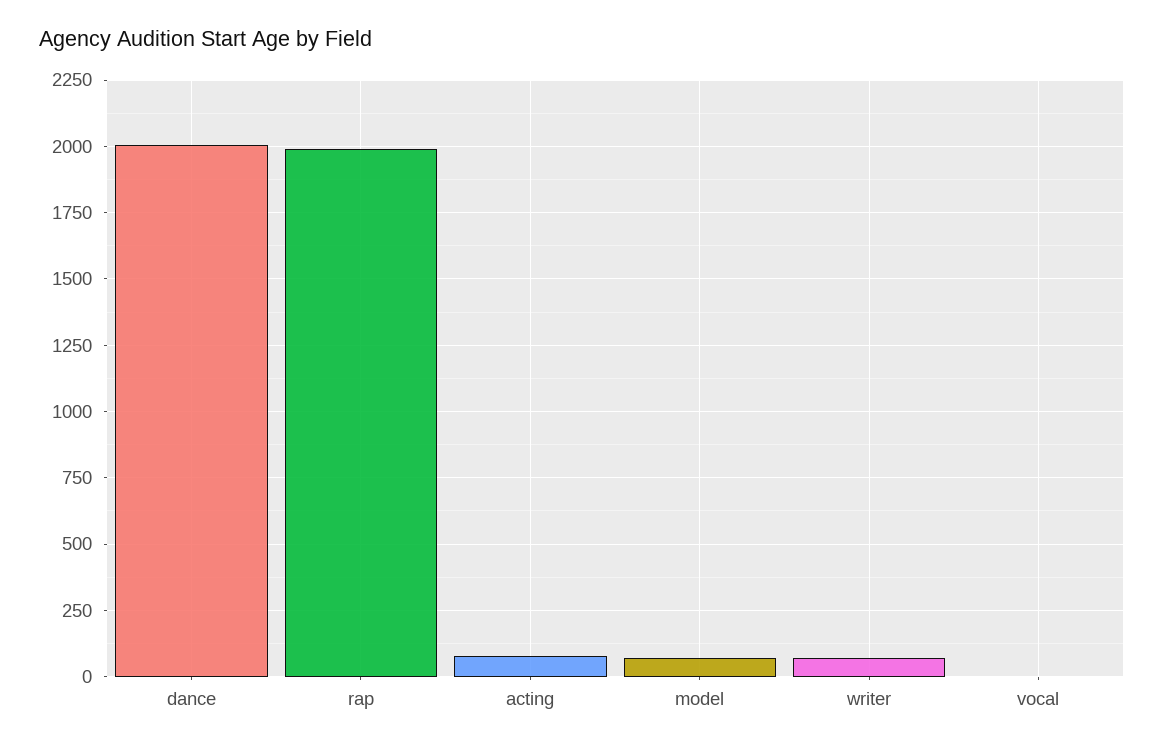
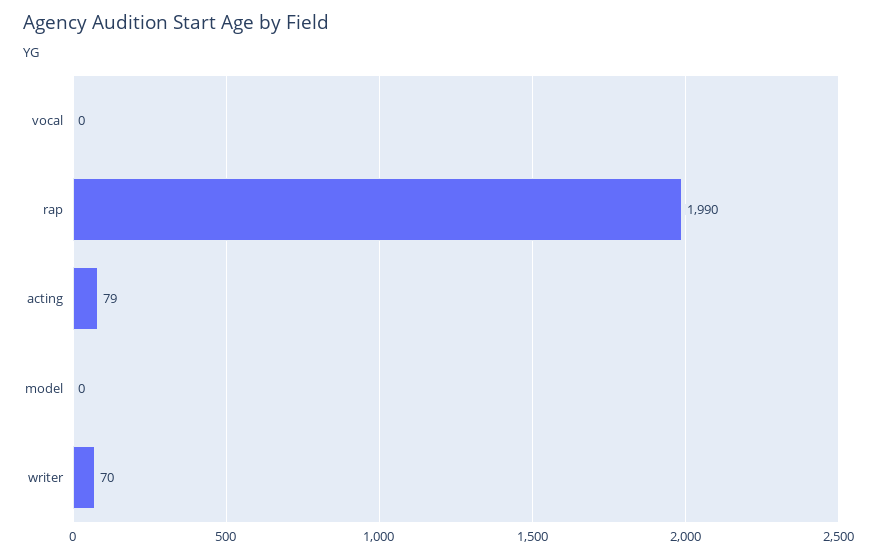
dance: 2000 -> none
model: 75 -> 0

